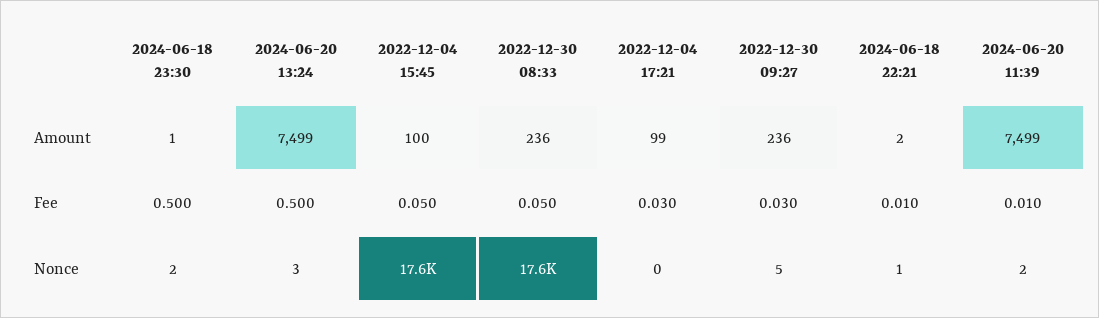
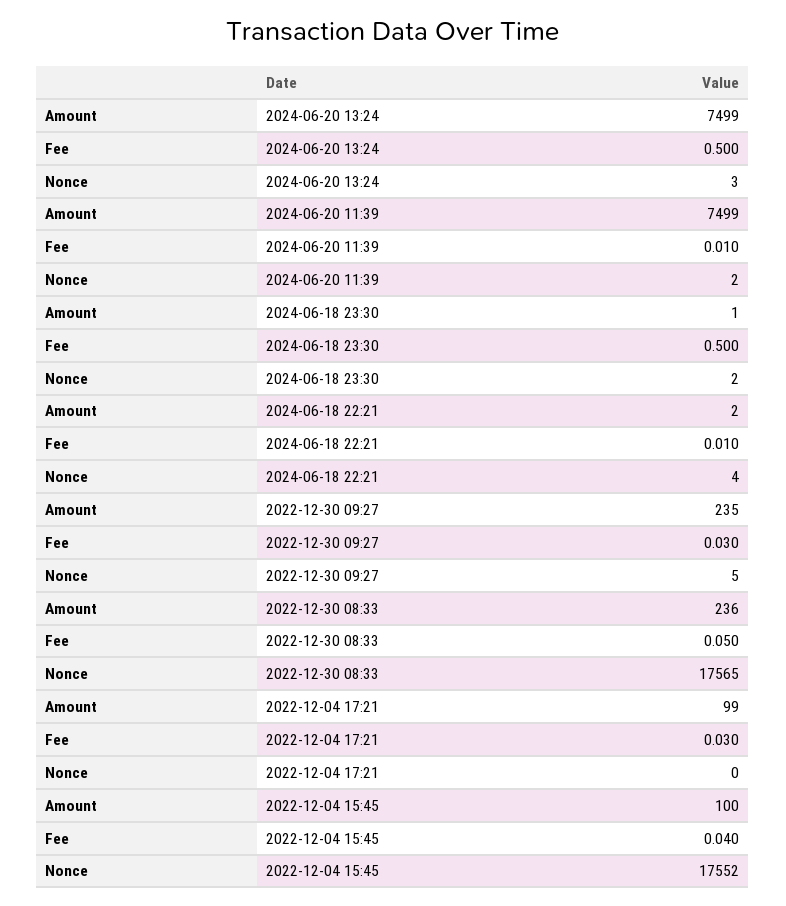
2022-12-30 09:27, Amount: 236 -> 235
2022-12-04 15:45, Fee: 0.05 -> 0.04
2024-06-18 22:21, Nonce: 1 -> 4

